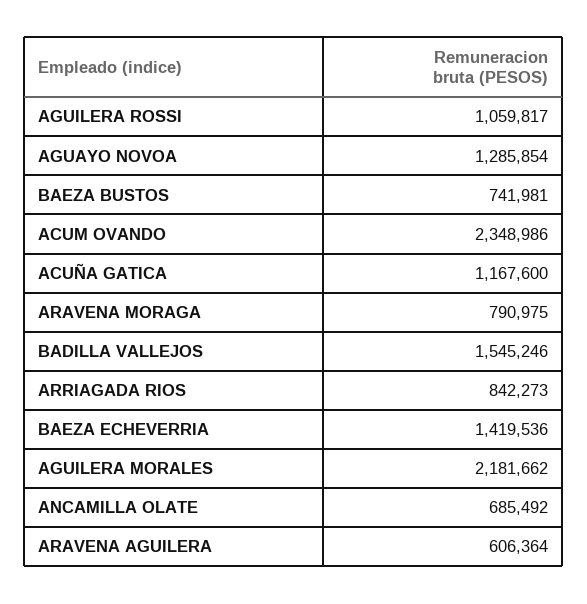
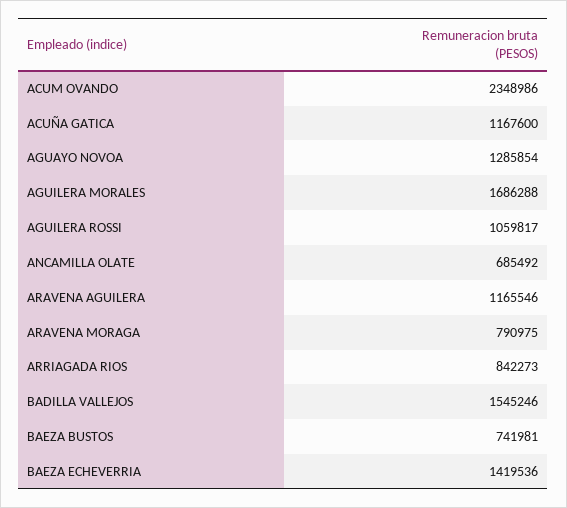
AGUILERA MORALES: 2181662 -> 1686288
ARAVENA AGUILERA: 606364 -> 1165546

